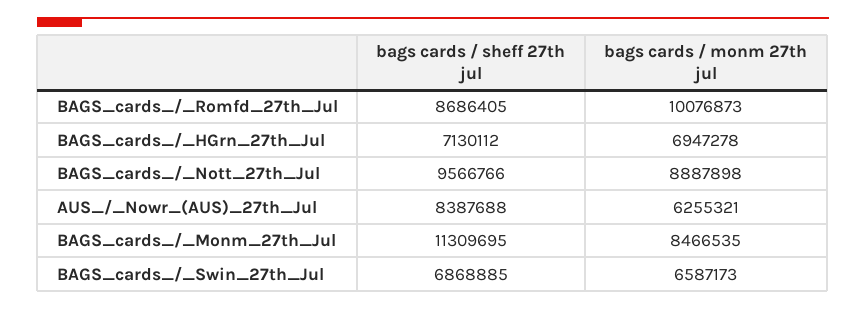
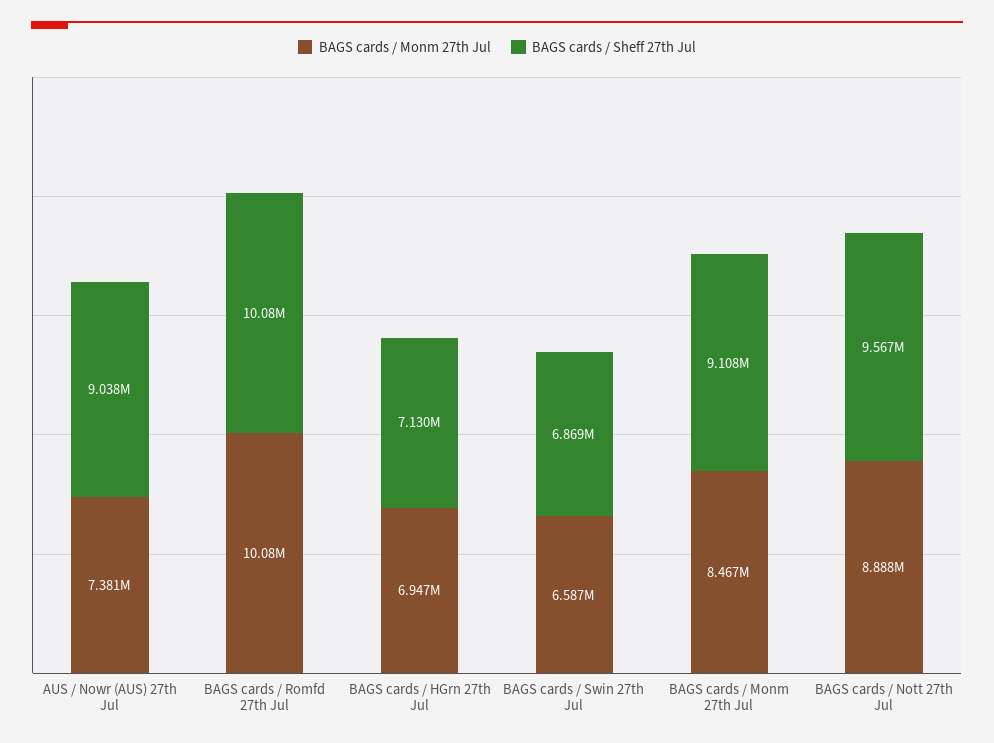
bags cards / sheff 27th jul, BAGS_cards_/_Romfd_27th_Jul: 8686405 -> 10080000
bags cards / sheff 27th jul, AUS_/_Nowr_(AUS)_27th_Jul: 8387688 -> 9038000
bags cards / monm 27th jul, AUS_/_Nowr_(AUS)_27th_Jul: 6255321 -> 7381000
bags cards / sheff 27th jul, BAGS_cards_/_Monm_27th_Jul: 11309695 -> 9108000

